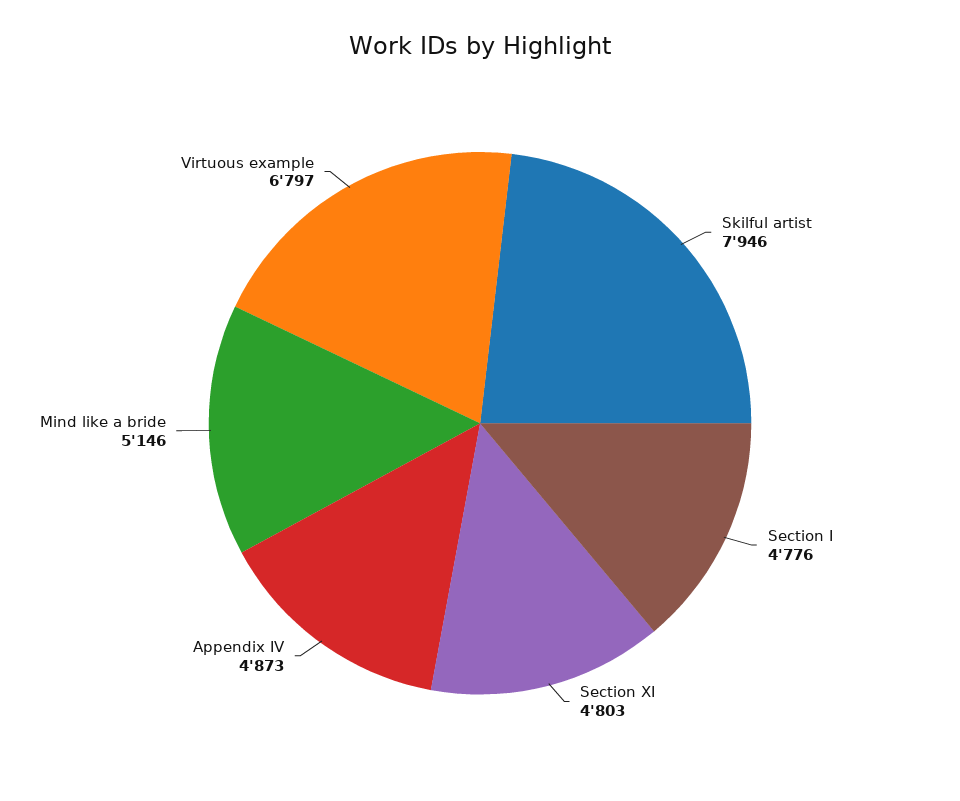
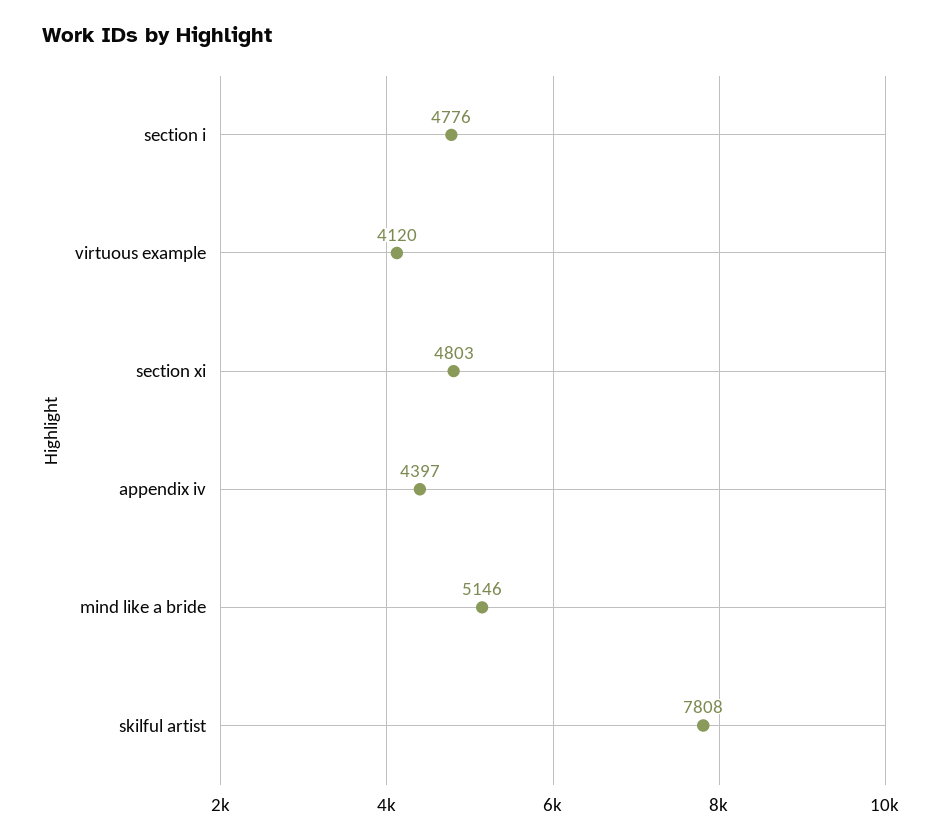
Skilful artist: 7946 -> 7808
Appendix IV: 4873 -> 4397
Virtuous example: 6797 -> 4120

